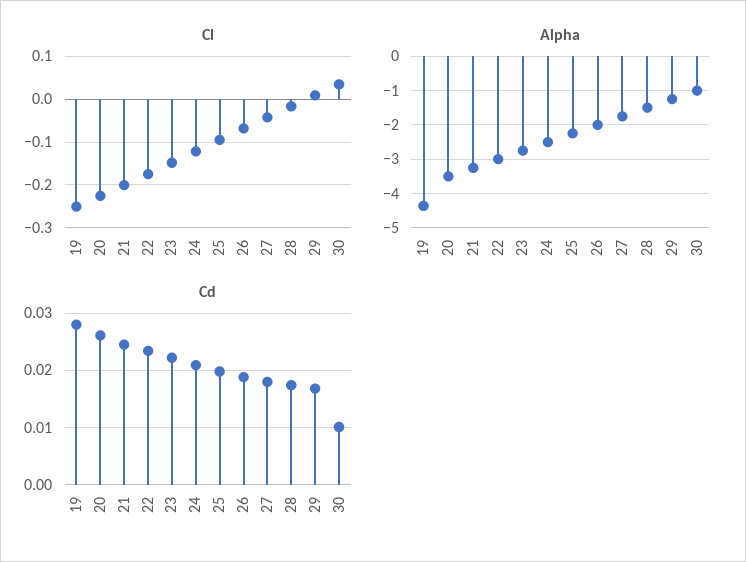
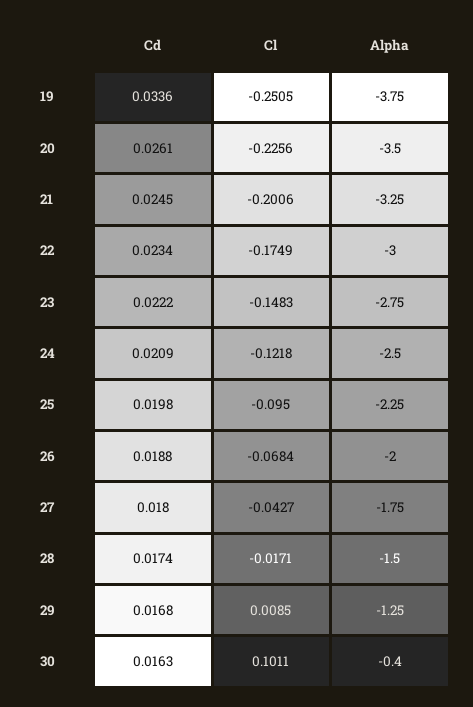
Cl, 30: 0.04 -> 0.1011
Alpha, 19: -4.4 -> -3.75
Alpha, 30: -1 -> -0.4
Cd, 19: 0.028 -> 0.0336
Cd, 30: 0.01 -> 0.0163

